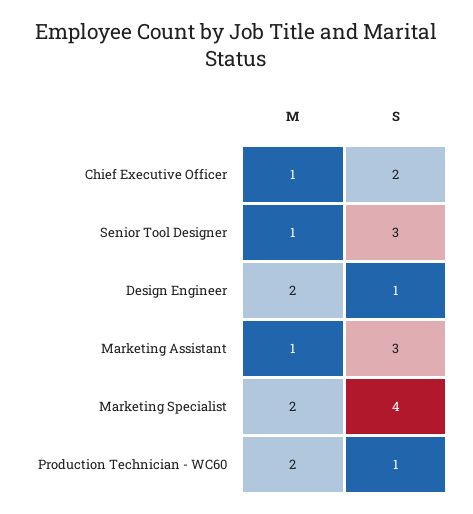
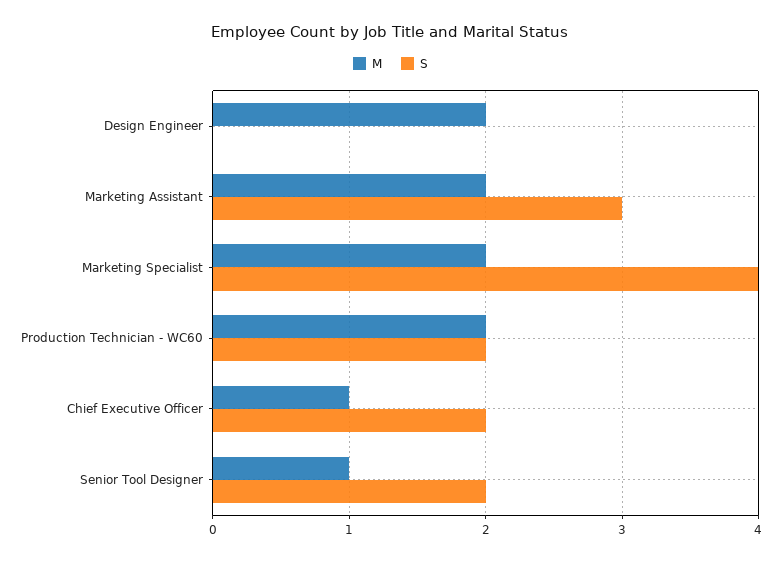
S, Senior Tool Designer: 3 -> 2
S, Design Engineer: 1 -> 0
M, Marketing Assistant: 1 -> 2
S, Production Technician - WC60: 1 -> 2

